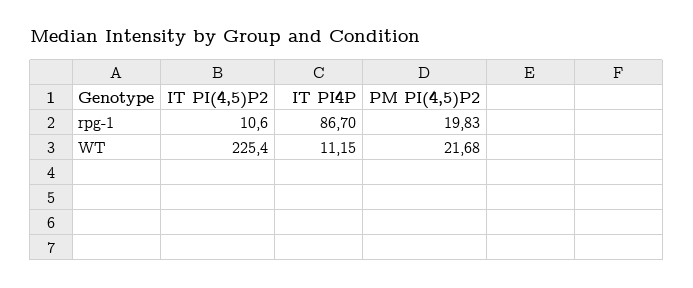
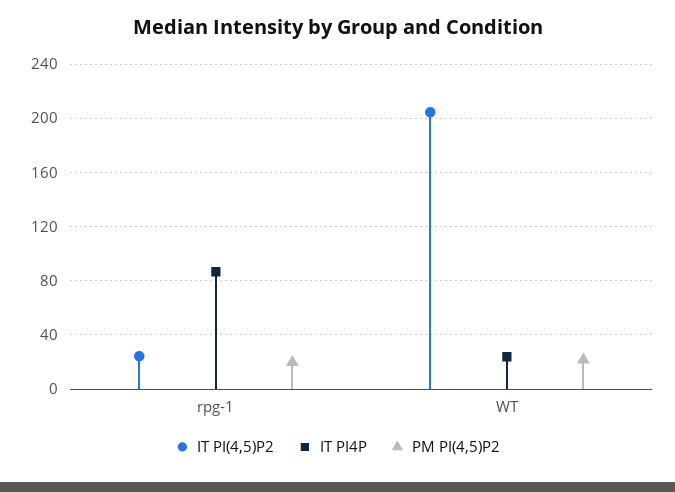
IT PI(4,5)P2, rpg-1: 10.6 -> 25
IT PI(4,5)P2, WT: 225.4 -> 205
IT PI4P, WT: 11.15 -> 25

